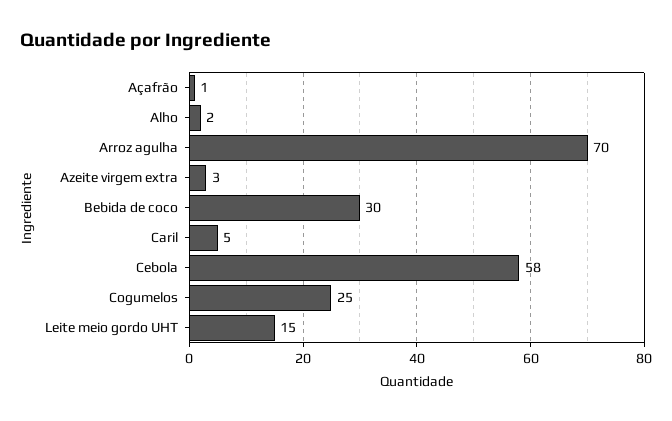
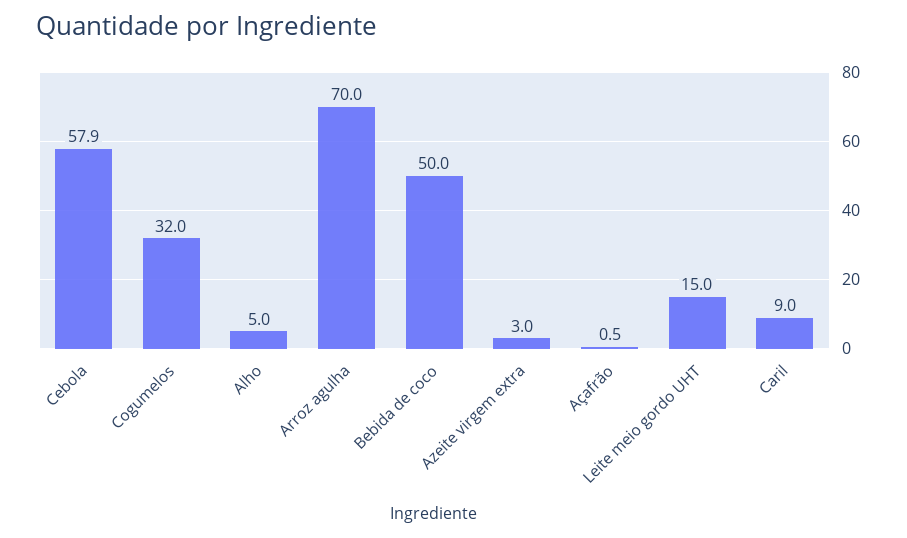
Alho: 2 -> 5
Bebida de coco: 30 -> 50
Caril: 5 -> 9
Cogumelos: 25 -> 32

